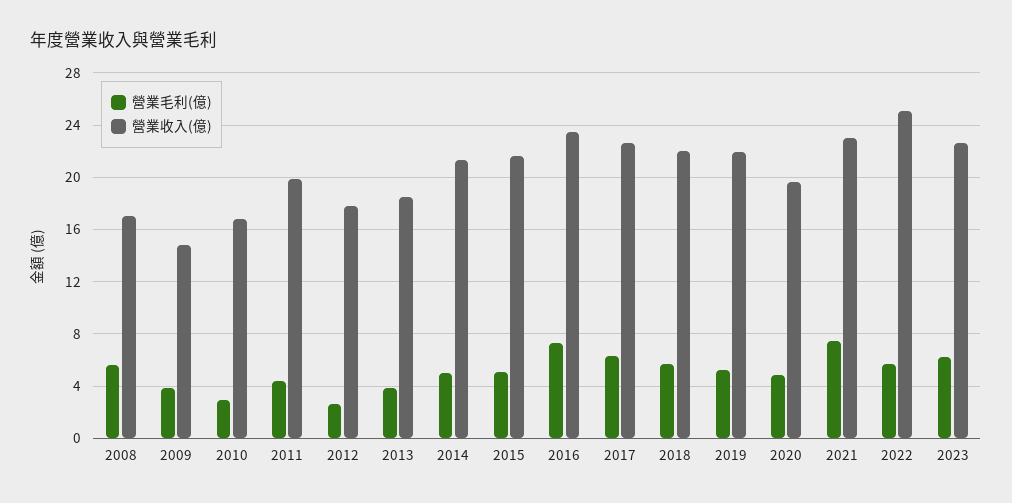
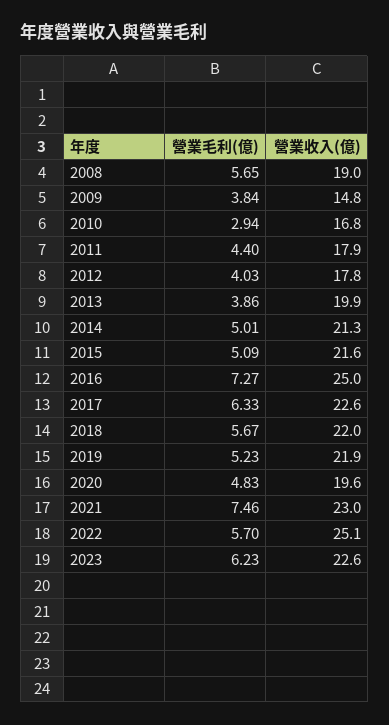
營業收入(億), 2008: 17 -> 19
營業收入(億), 2011: 20 -> 17.9
營業毛利(億), 2012: 2.5 -> 4.03
營業收入(億), 2013: 18.5 -> 19.9
營業收入(億), 2016: 23.5 -> 25

